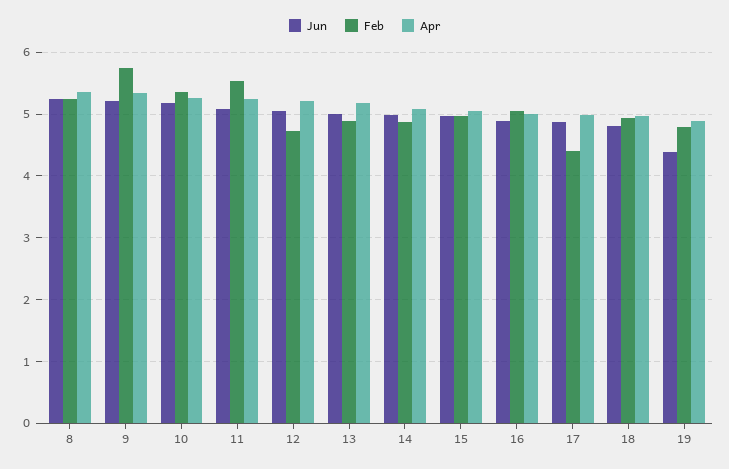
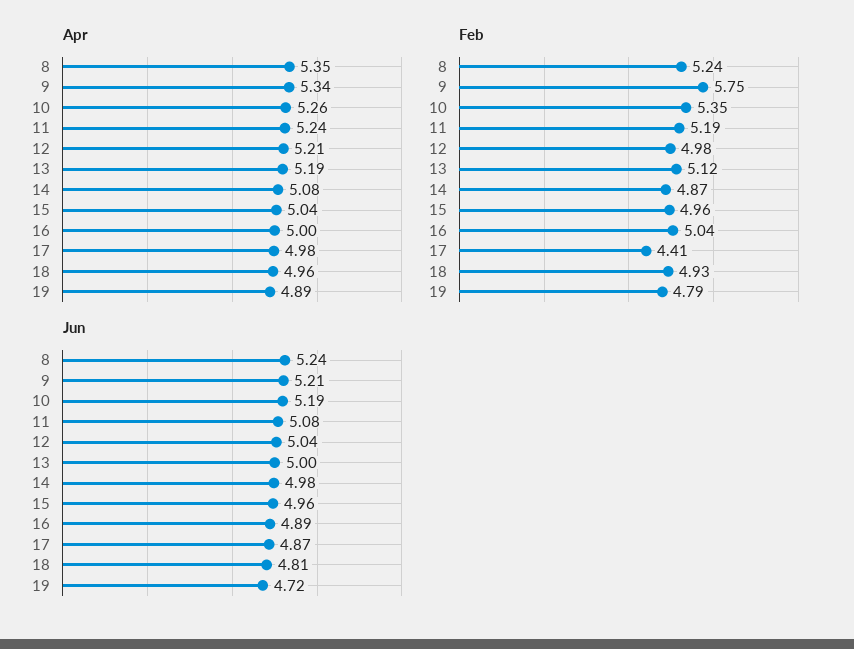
Feb, 11: 5.5 -> 5.19
Feb, 12: 4.7 -> 4.98
Feb, 13: 4.9 -> 5.12
Jun, 19: 4.4 -> 4.72

